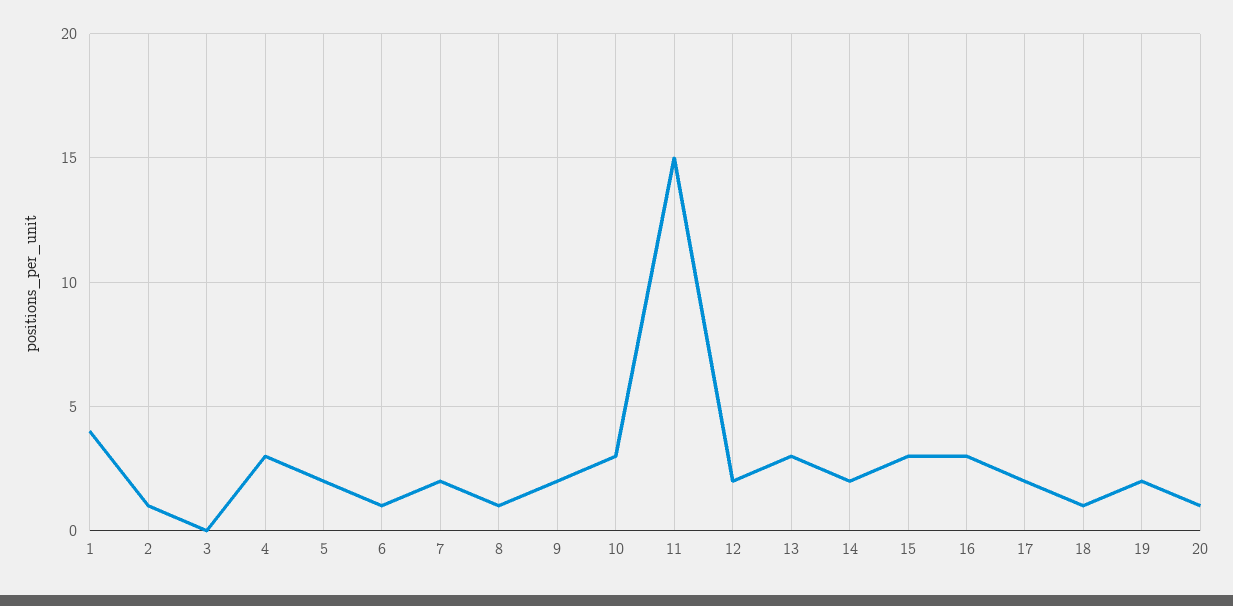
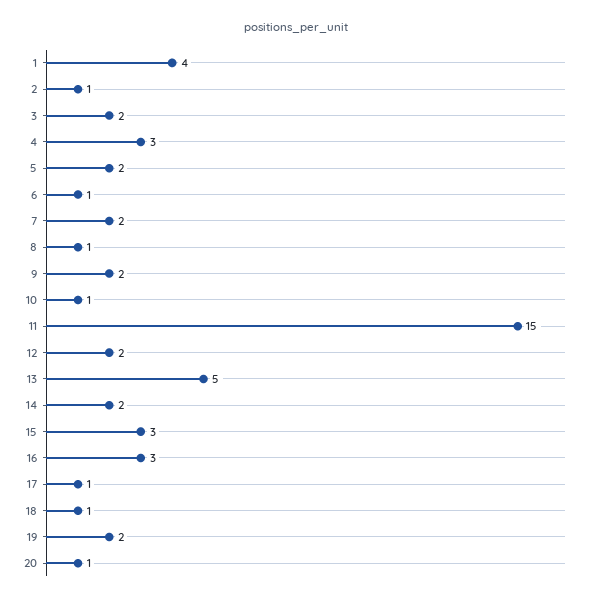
3: 0 -> 2
10: 3 -> 1
13: 3 -> 5
17: 2 -> 1

